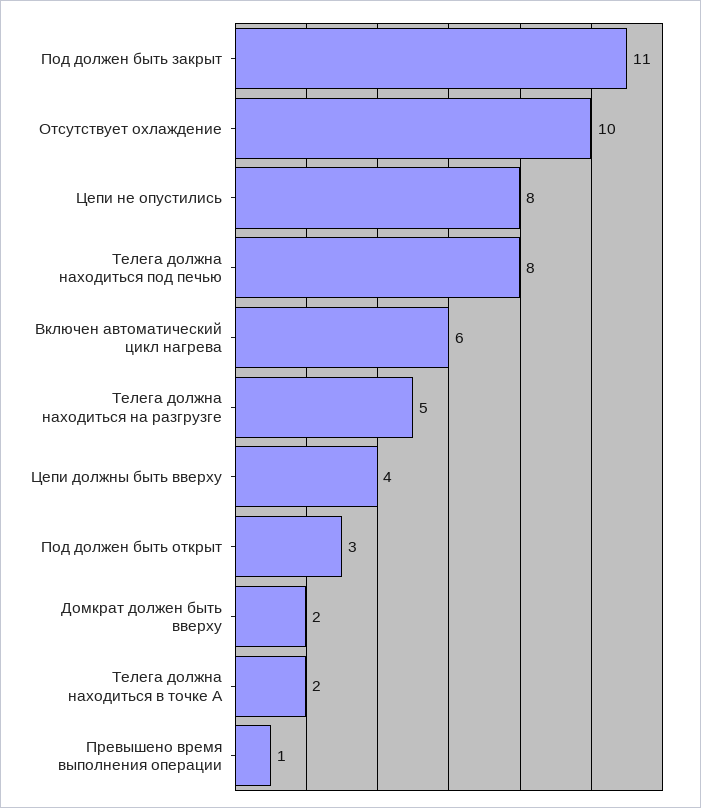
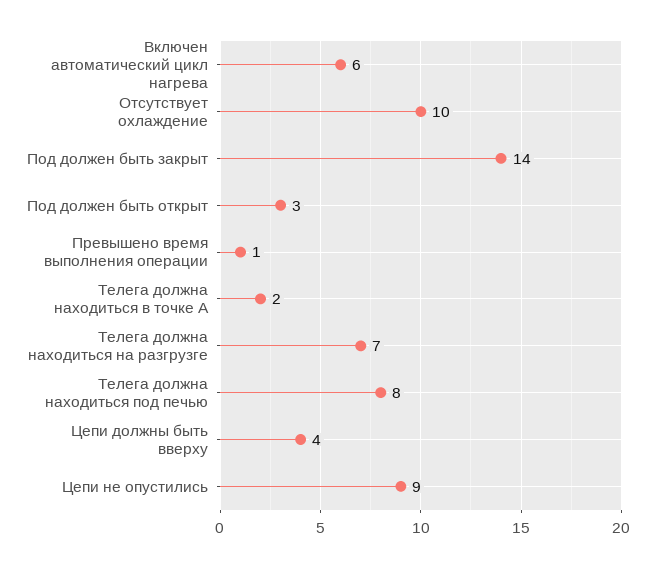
Под должен быть закрыт: 11 -> 14
Цепи не опустились: 8 -> 9
Телега должна находиться на разгрузге: 5 -> 7
Домкрат должен быть вверху: 2 -> none

